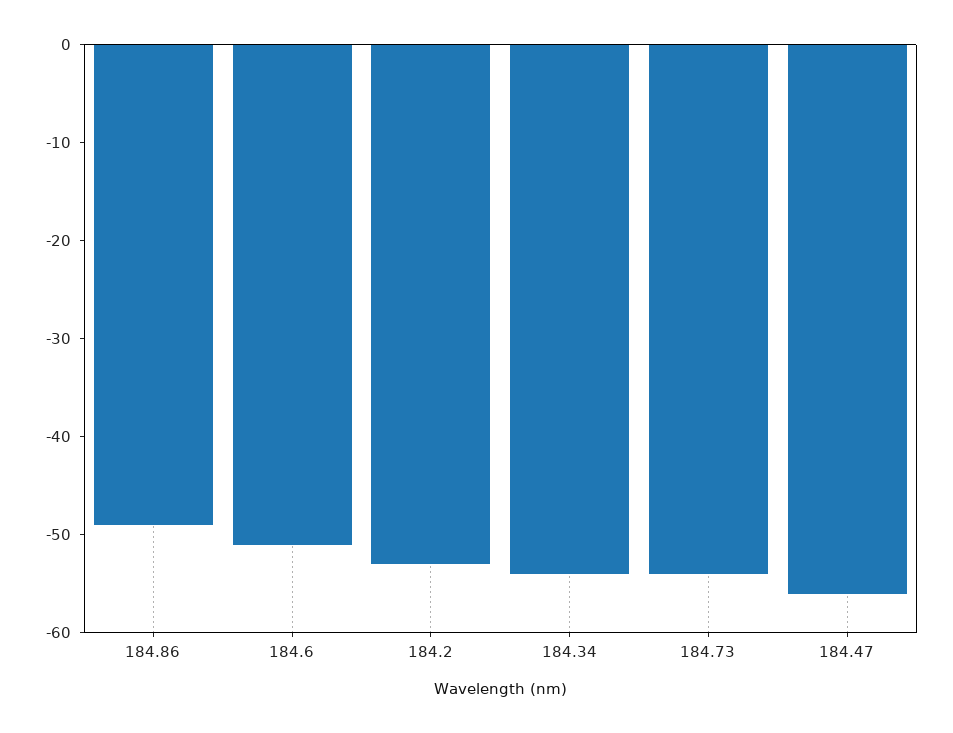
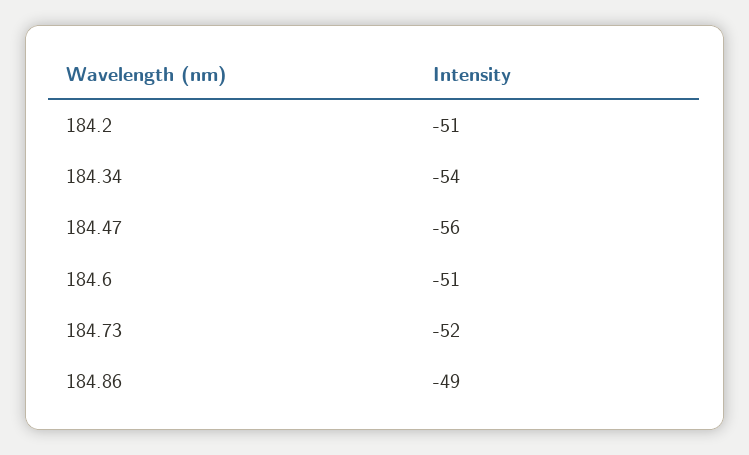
184.2: -53 -> -51
184.73: -54 -> -52

